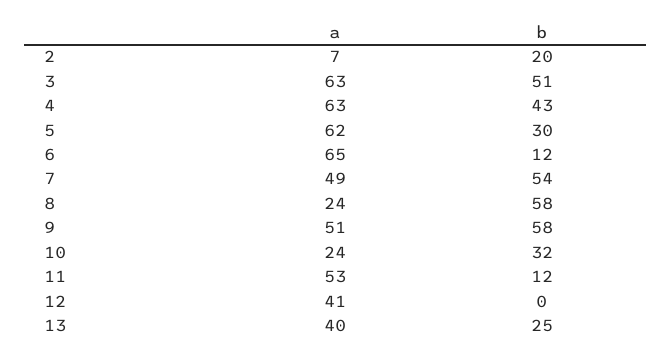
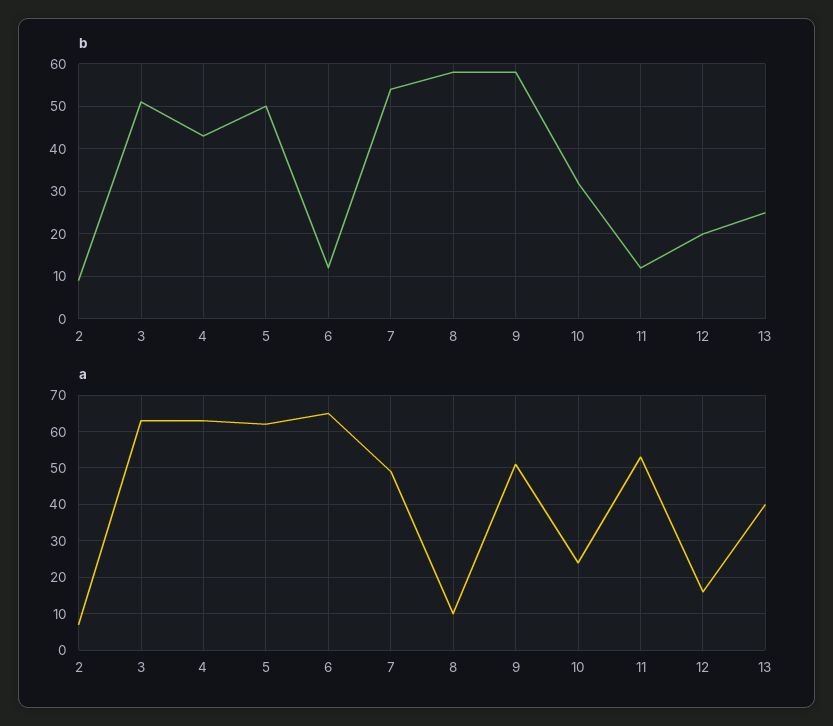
b, 2: 20 -> 10
b, 5: 30 -> 50
a, 8: 24 -> 10
a, 12: 41 -> 15
b, 12: 0 -> 20

